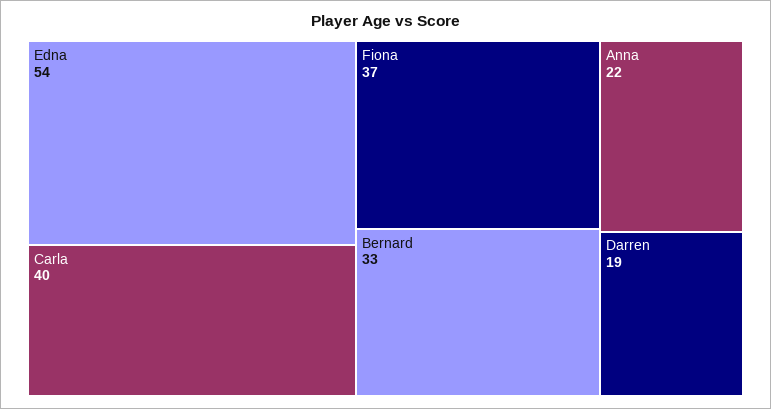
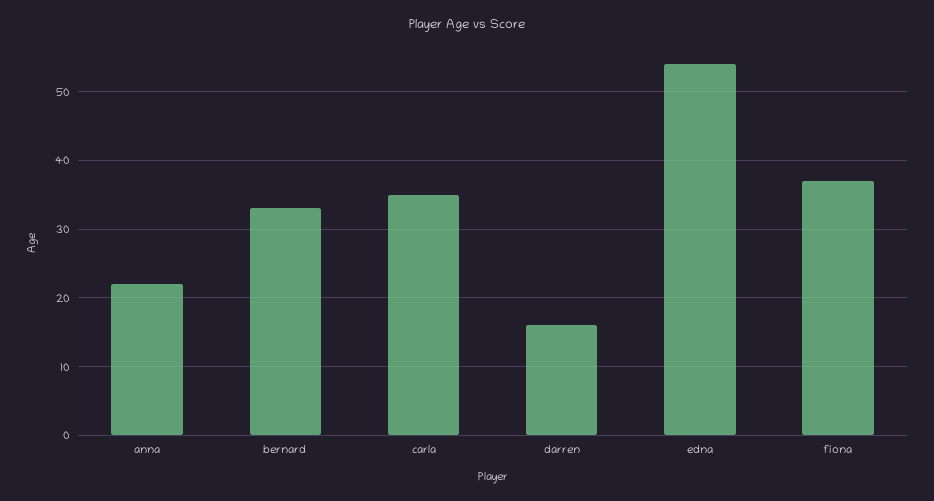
Carla: 40 -> 35
Darren: 19 -> 16

